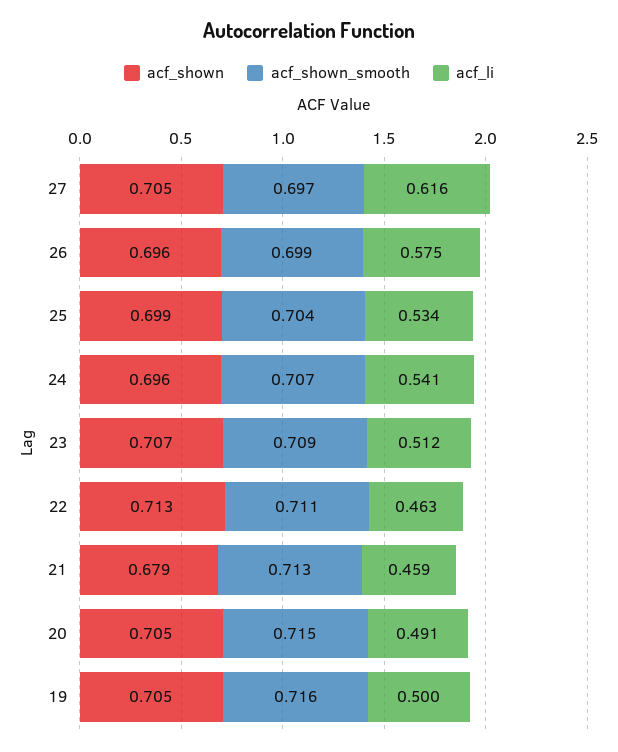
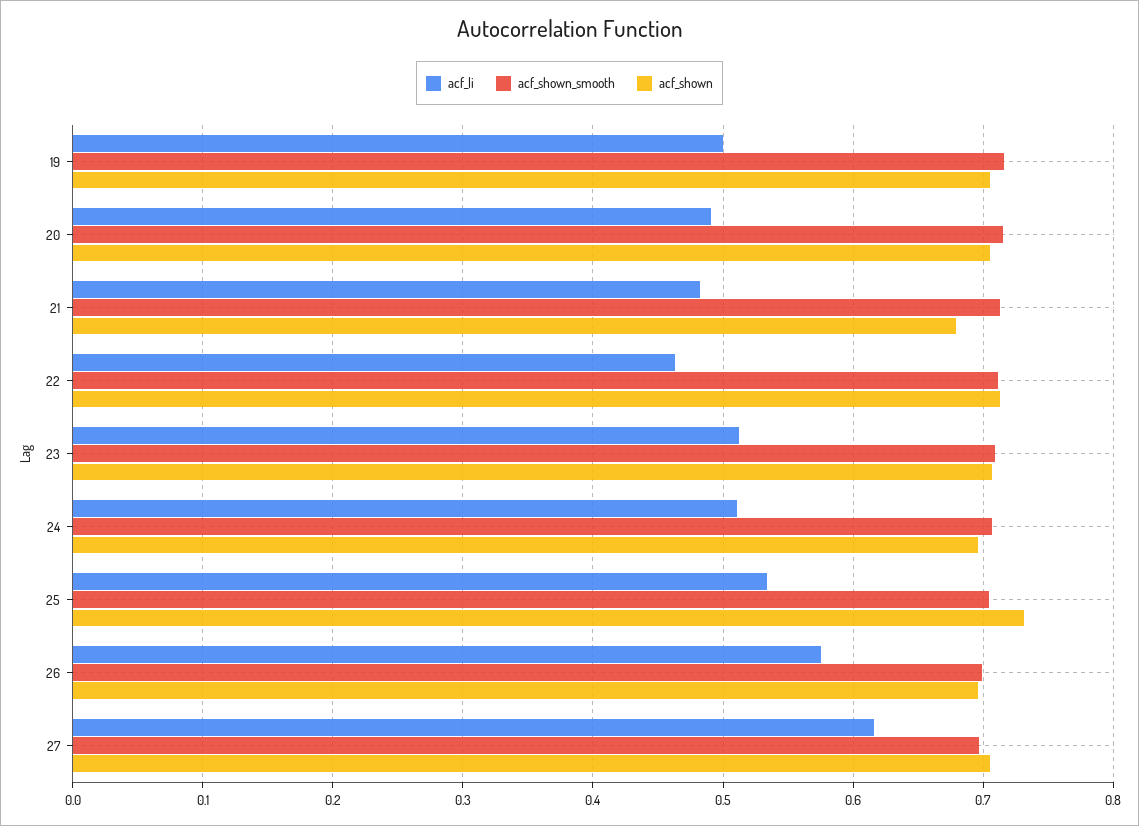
acf_shown, 25: 0.699 -> 0.73
acf_li, 24: 0.541 -> 0.51
acf_li, 21: 0.459 -> 0.48

